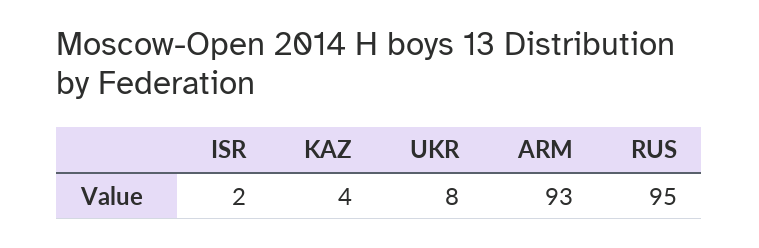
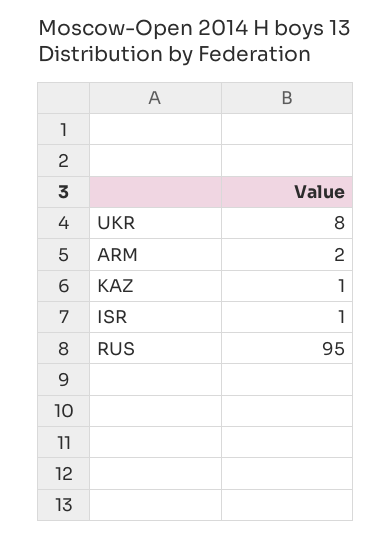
ISR: 2 -> 1
KAZ: 4 -> 1
ARM: 93 -> 2

